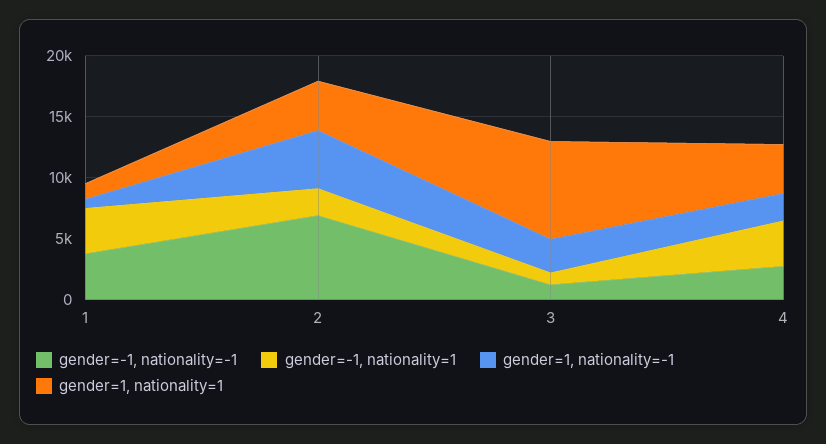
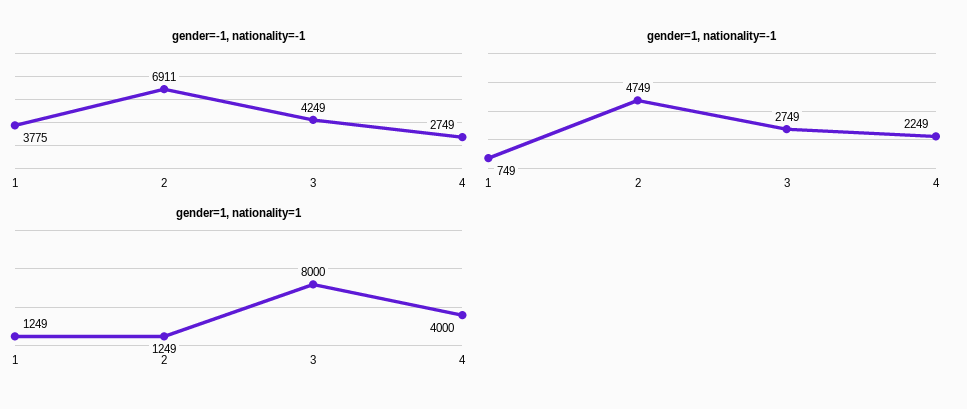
gender=-1, nationality=1, 1: 4000 -> none
gender=-1, nationality=1, 2: 2000 -> none
gender=1, nationality=1, 2: 4000 -> 1249
gender=-1, nationality=-1, 3: 1000 -> 4249
gender=-1, nationality=1, 3: 1000 -> none
gender=-1, nationality=1, 4: 4000 -> none

